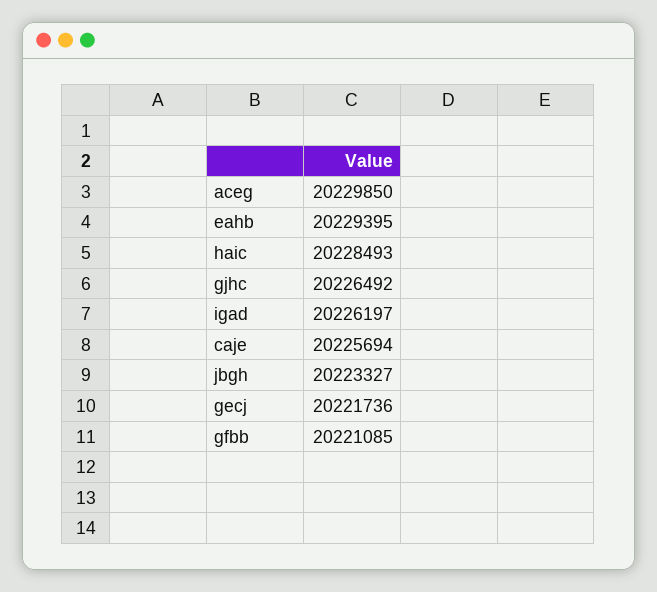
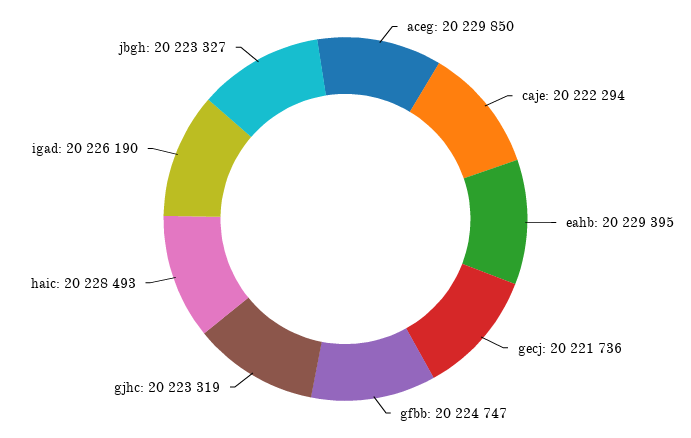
gjhc: 20226492 -> 20223319
igad: 20226197 -> 20226190
caje: 20225694 -> 20222294
gfbb: 20221085 -> 20224747

